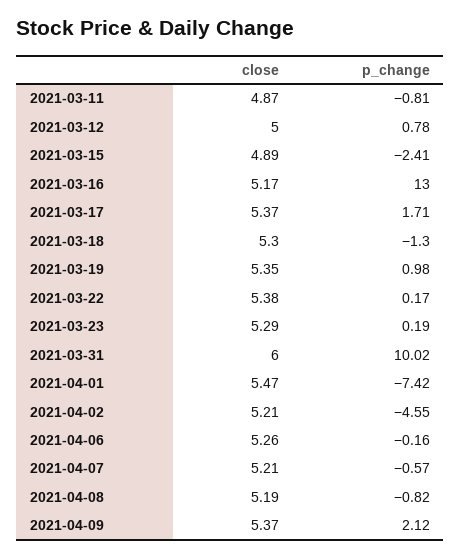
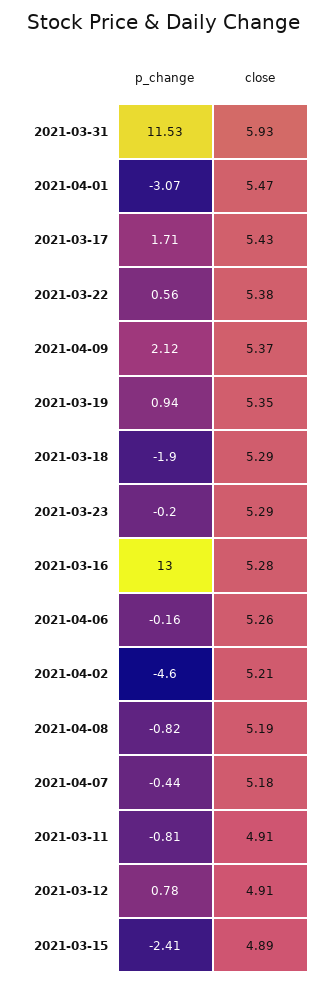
close, 2021-03-11: 4.87 -> 4.91
close, 2021-03-12: 5 -> 4.91
close, 2021-03-16: 5.17 -> 5.28
close, 2021-03-17: 5.37 -> 5.43
close, 2021-03-18: 5.3 -> 5.29
p_change, 2021-03-18: -1.3 -> -1.9
p_change, 2021-03-19: 0.98 -> 0.94
p_change, 2021-03-22: 0.17 -> 0.56
p_change, 2021-03-23: 0.19 -> -0.2
close, 2021-03-31: 6 -> 5.93
p_change, 2021-03-31: 10.02 -> 11.53
p_change, 2021-04-01: -7.42 -> -3.07
p_change, 2021-04-02: -4.55 -> -4.6
close, 2021-04-07: 5.21 -> 5.18
p_change, 2021-04-07: -0.57 -> -0.44

